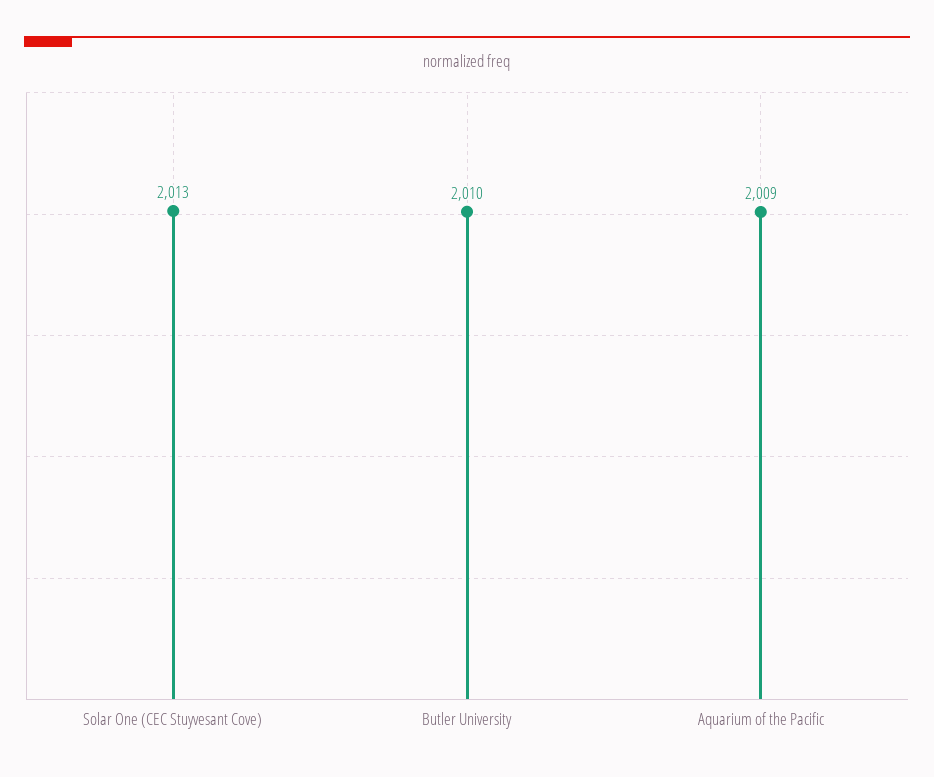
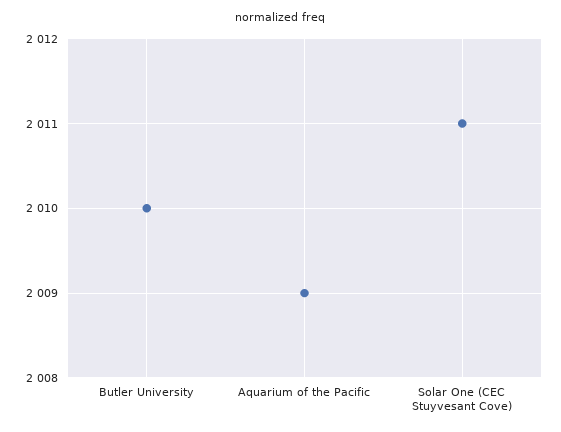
Solar One (CEC Stuyvesant Cove): 2013 -> 2011

